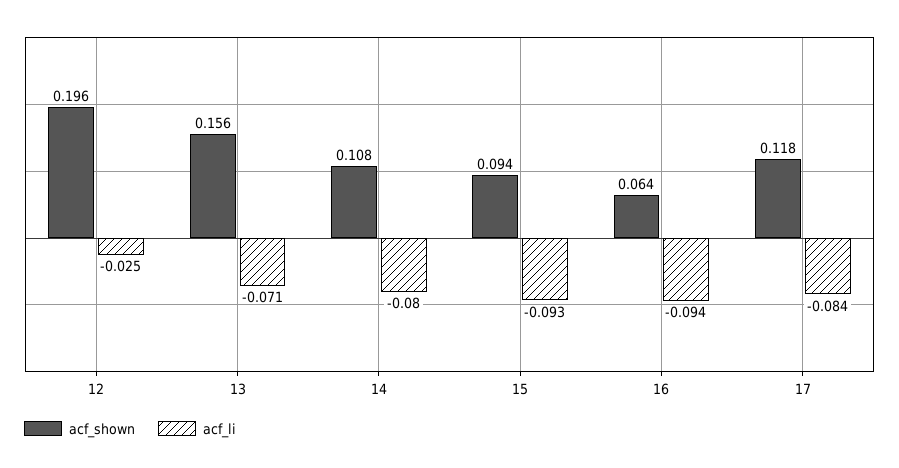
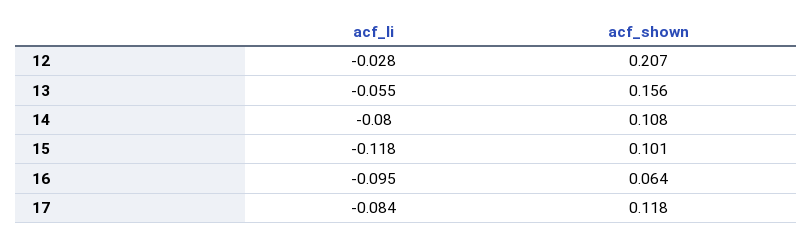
acf_shown, 12: 0.196 -> 0.207
acf_li, 12: -0.025 -> -0.028
acf_li, 13: -0.071 -> -0.055
acf_shown, 15: 0.094 -> 0.101
acf_li, 15: -0.093 -> -0.118
acf_li, 16: -0.094 -> -0.095

